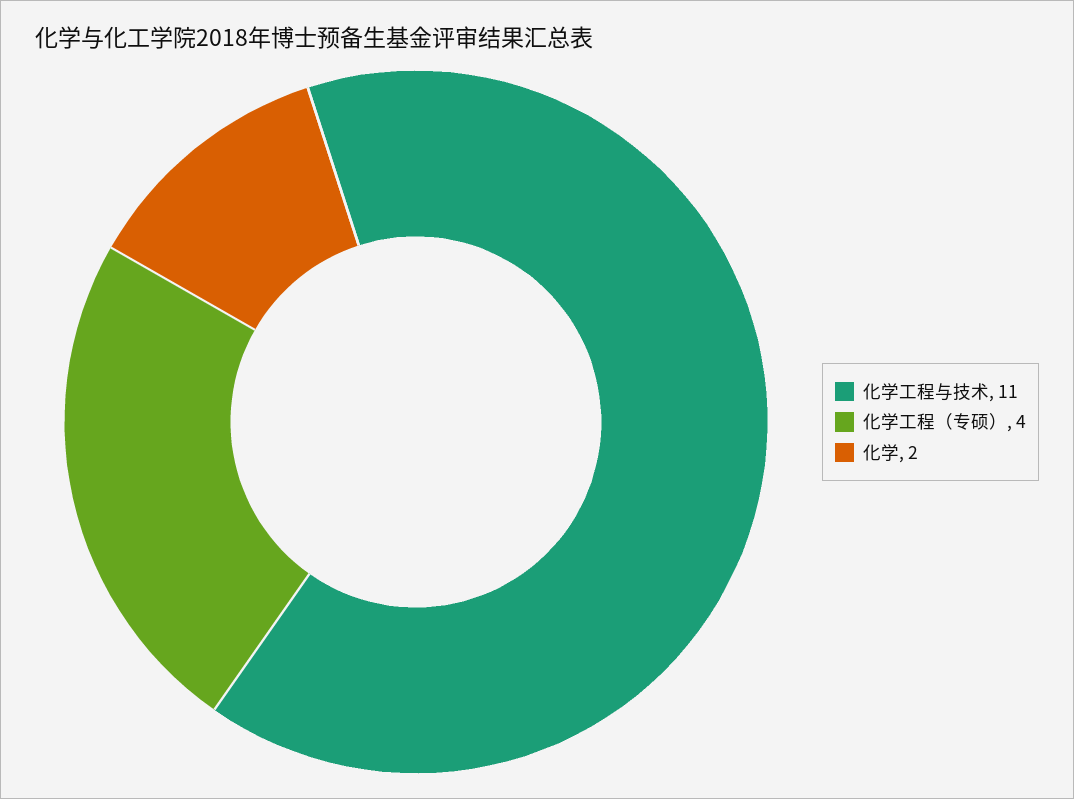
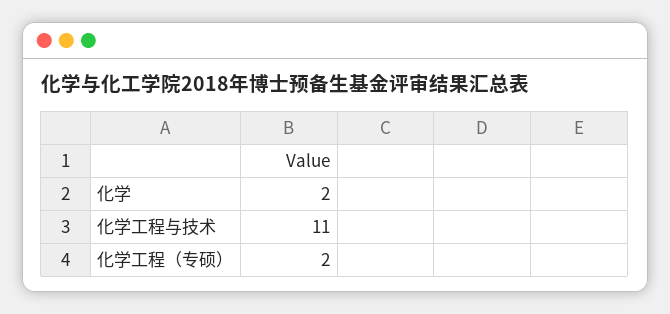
化学工程（专硕）: 4 -> 2

